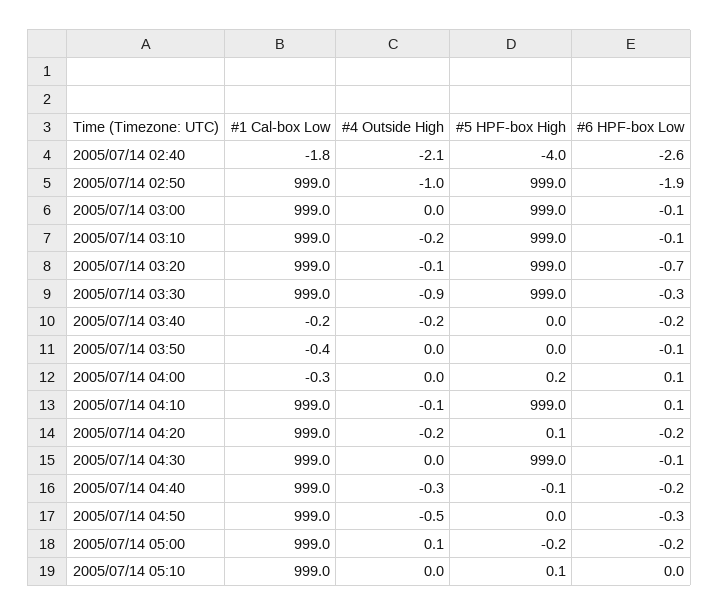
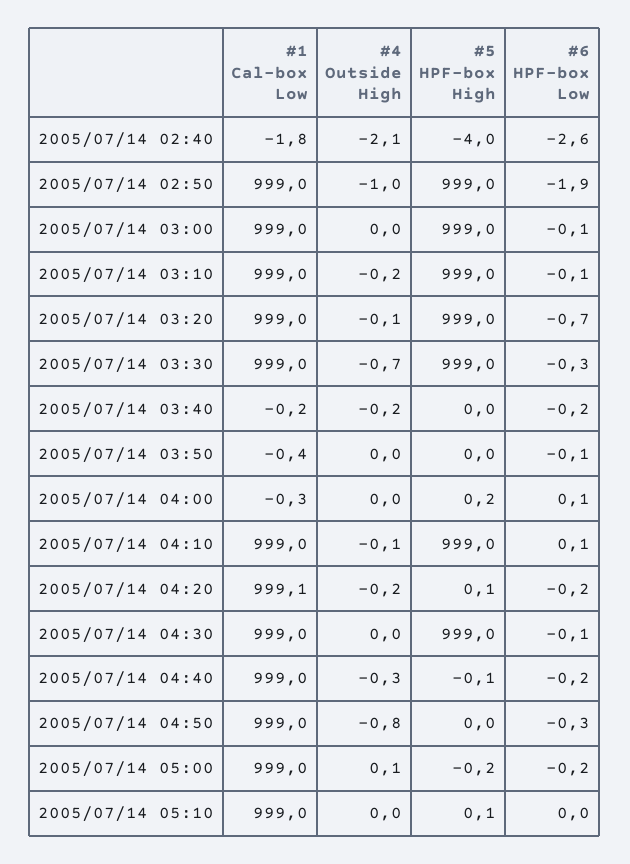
#4 Outside High, 2005/07/14 03:30: -0.9 -> -0.7
#1 Cal-box Low, 2005/07/14 04:20: 999 -> 999.1
#4 Outside High, 2005/07/14 04:50: -0.5 -> -0.8

